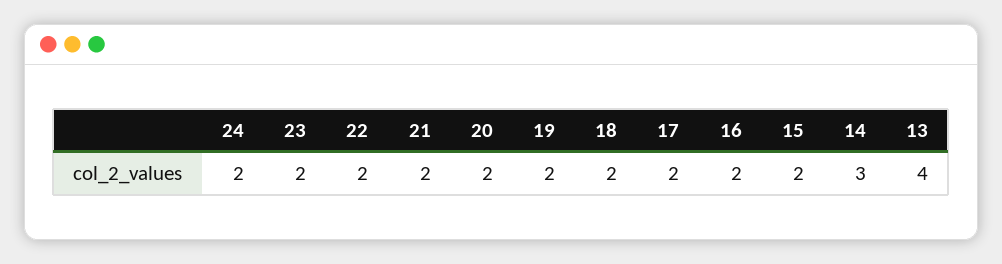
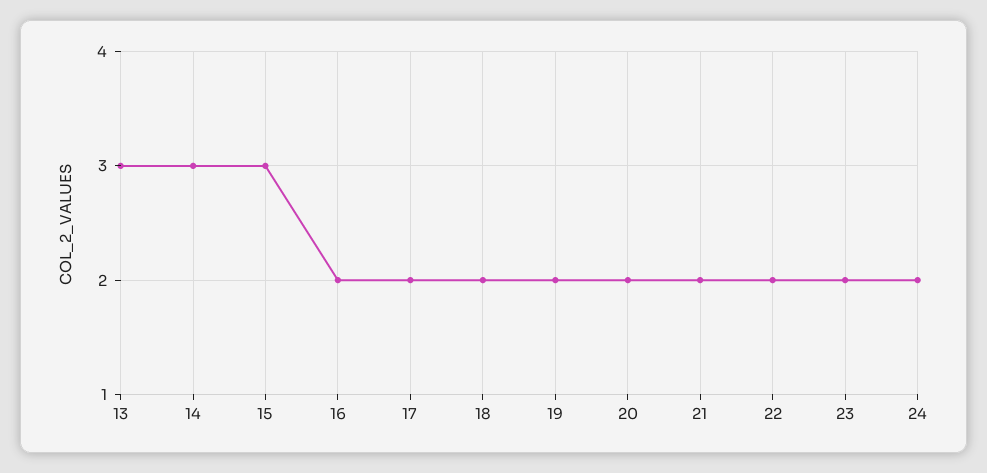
15: 2 -> 3
13: 4 -> 3

